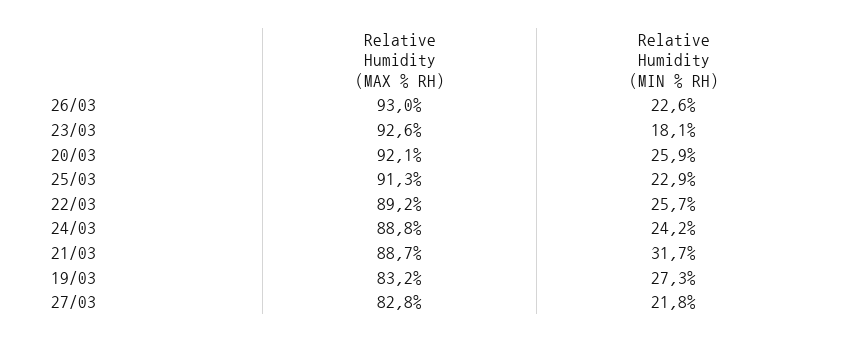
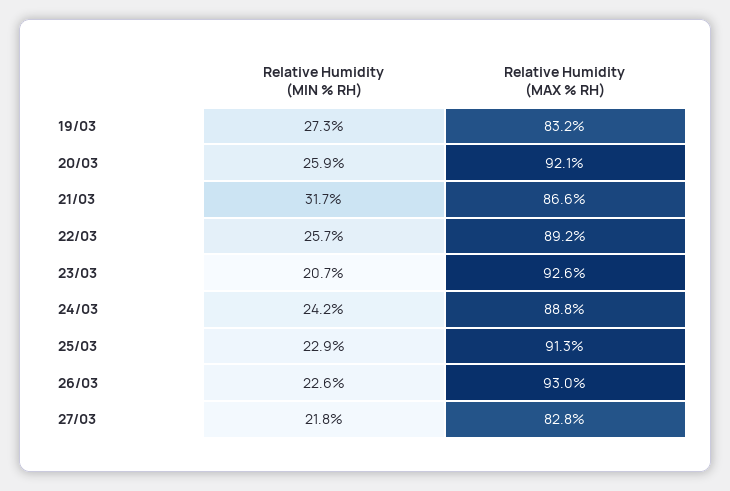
Relative Humidity (MIN % RH), 23/03: 18.1 -> 20.7
Relative Humidity (MAX % RH), 21/03: 88.7 -> 86.6

